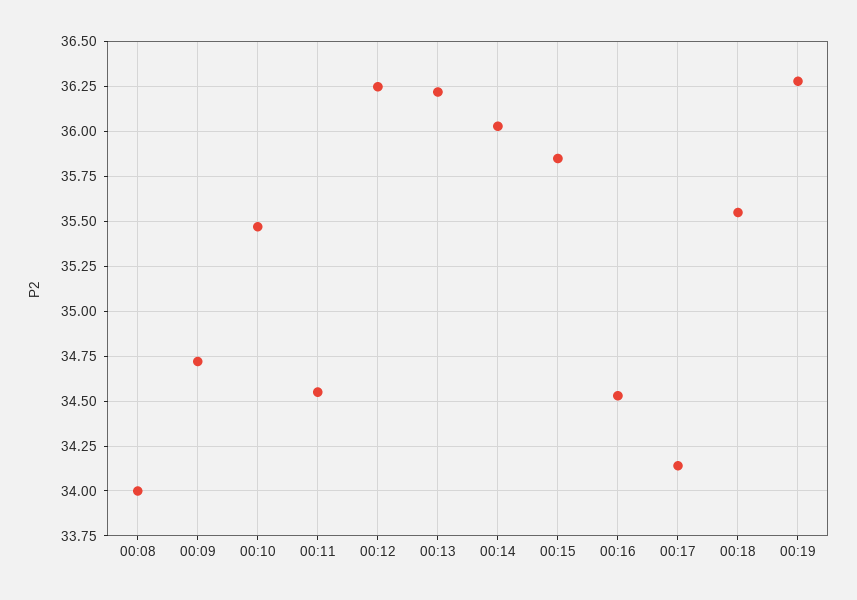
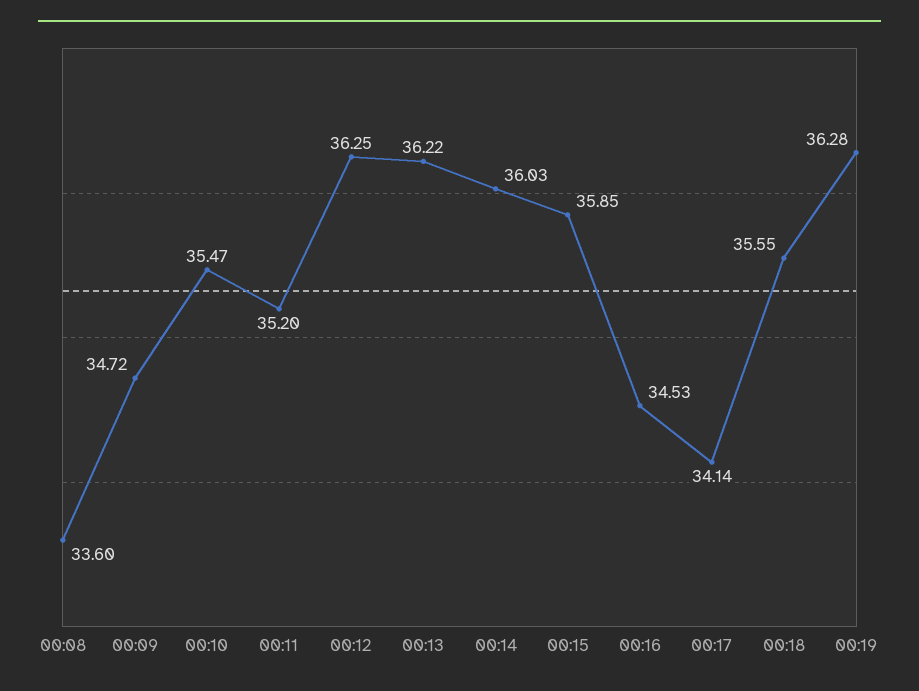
00:08: 34 -> 33.6
00:11: 34.55 -> 35.2

